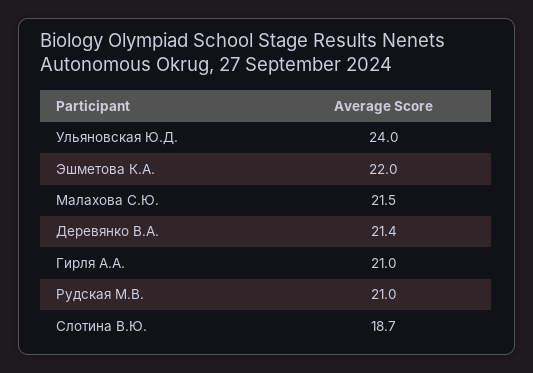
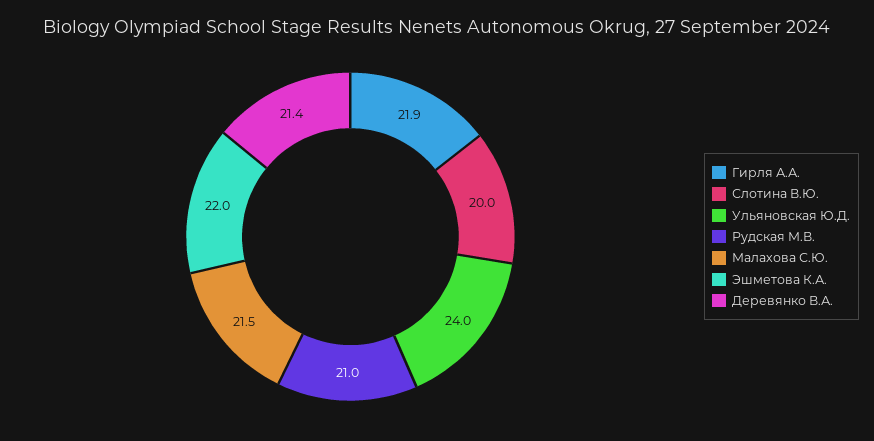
Гирля А.А.: 21 -> 21.9
Слотина В.Ю.: 18.7 -> 20

